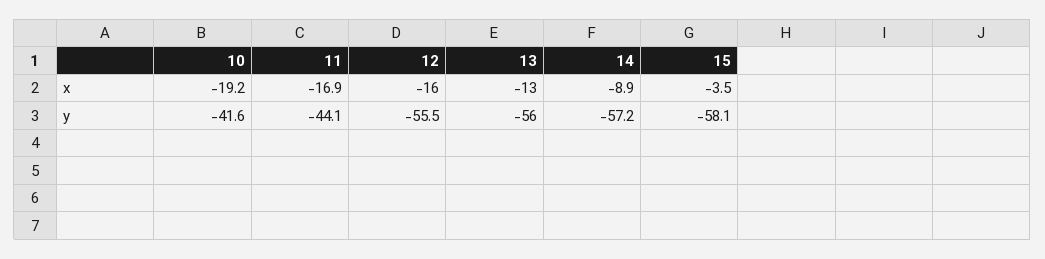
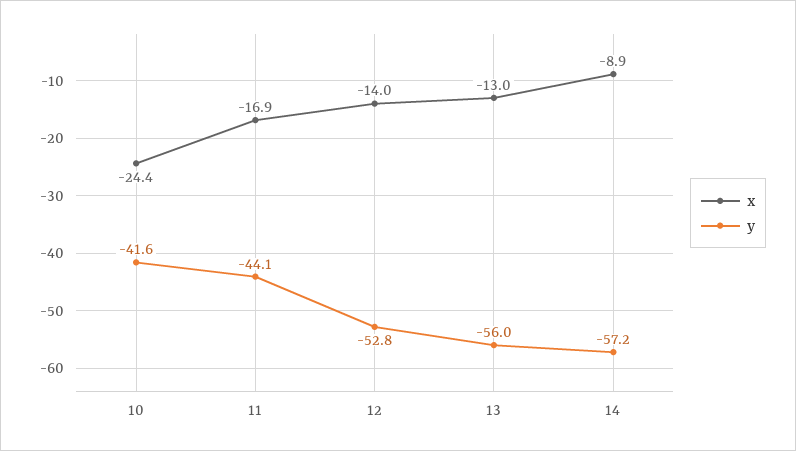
x, 10: -19.2 -> -24.4
x, 12: -16 -> -14
x, 15: -3.5 -> none
y, 12: -55.5 -> -52.8
y, 15: -58.1 -> none

